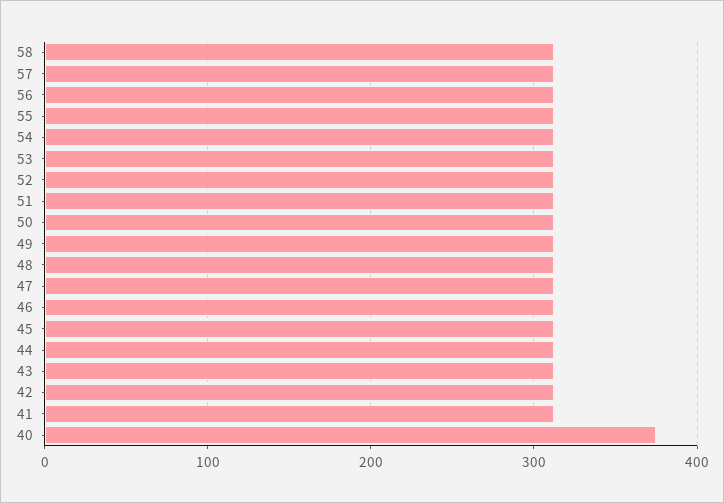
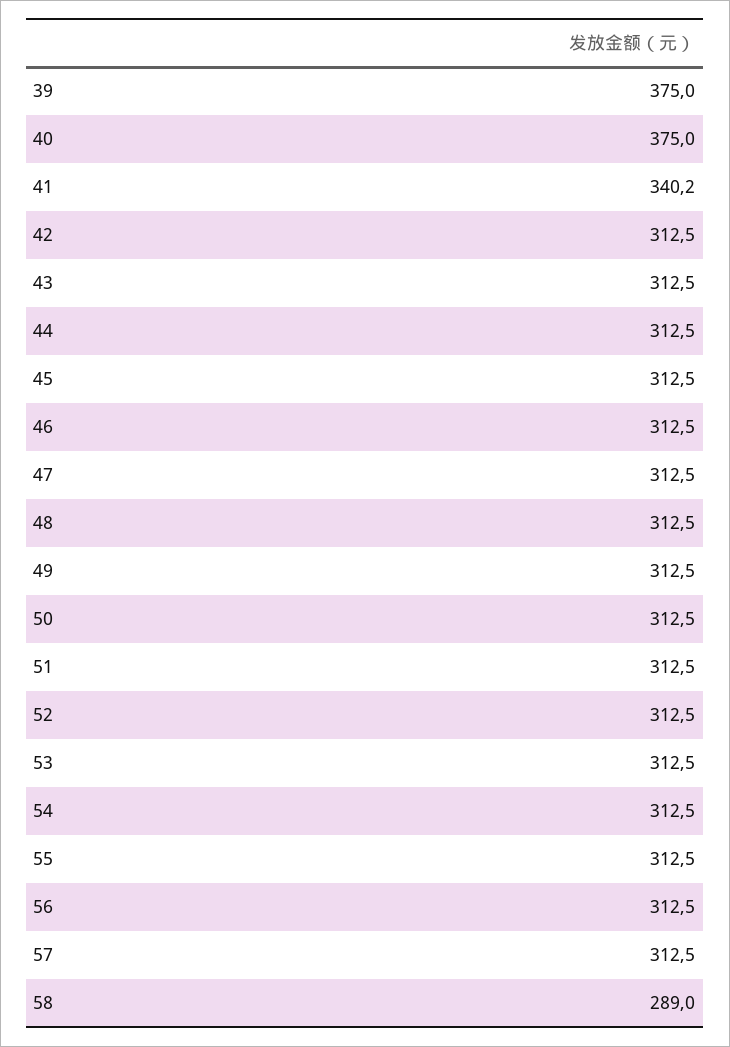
58: 310 -> 289
41: 310 -> 340.2
39: none -> 375

